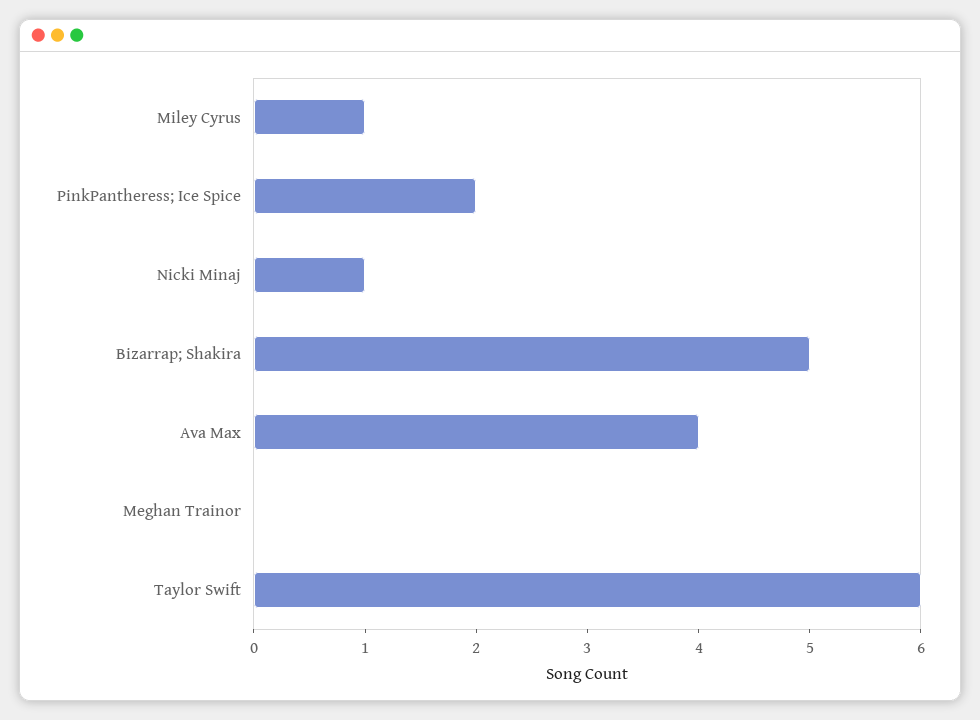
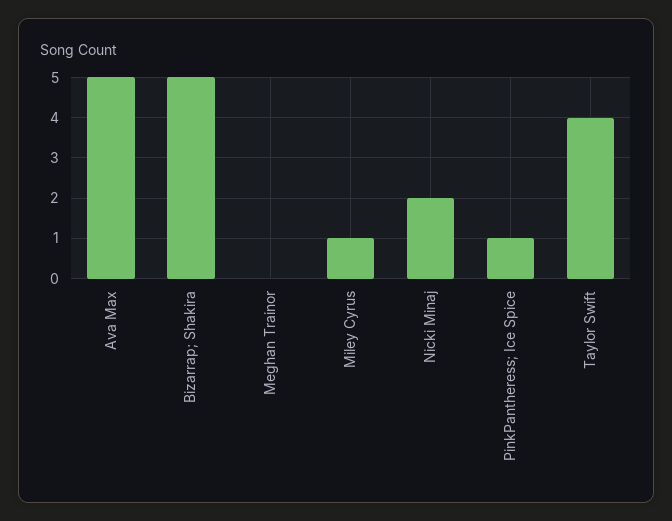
PinkPantheress; Ice Spice: 2 -> 1
Nicki Minaj: 1 -> 2
Ava Max: 4 -> 5
Taylor Swift: 6 -> 4

